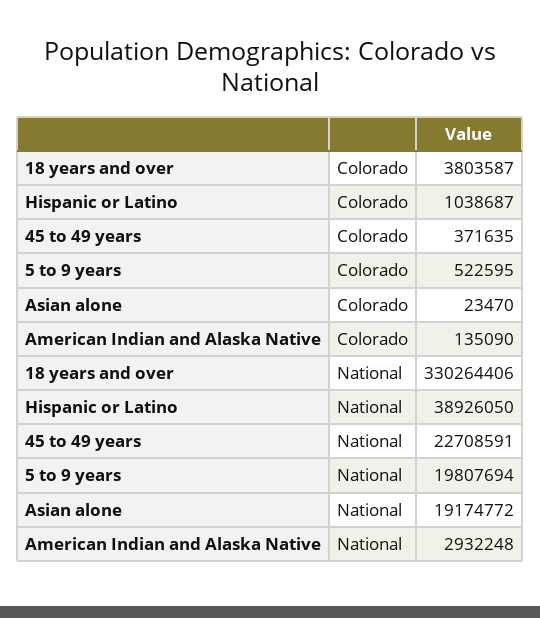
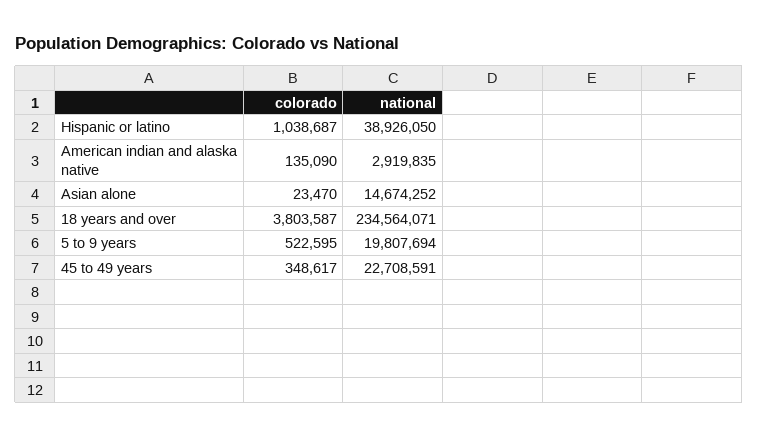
45 to 49 years, Colorado: 371635 -> 348617
18 years and over, National: 330264406 -> 234564071
Asian alone, National: 19174772 -> 14674252
American Indian and Alaska Native, National: 2932248 -> 2919835

